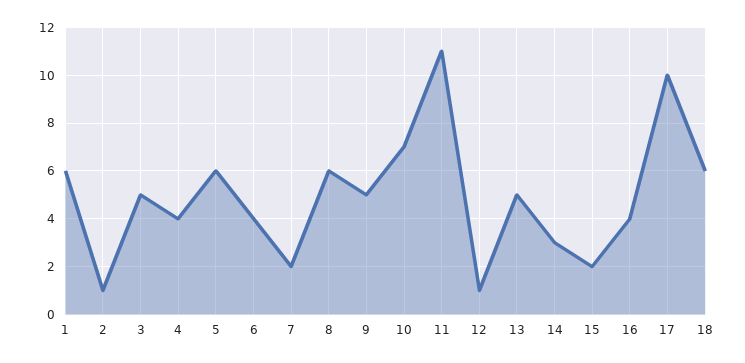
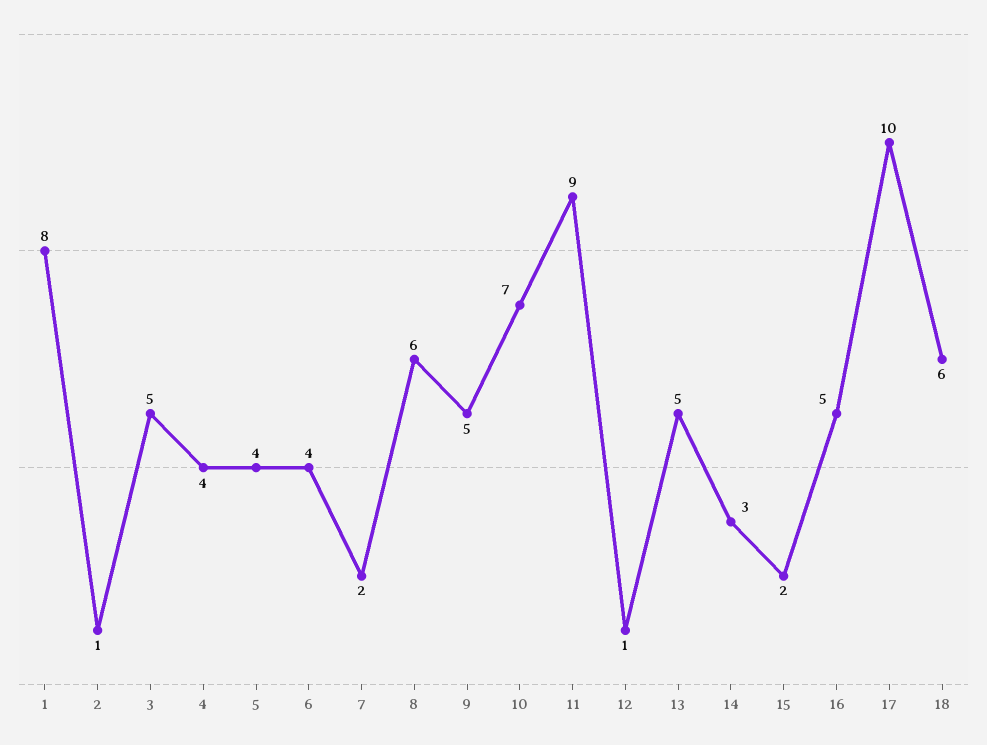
1: 6 -> 8
5: 6 -> 4
11: 11 -> 9
16: 4 -> 5

